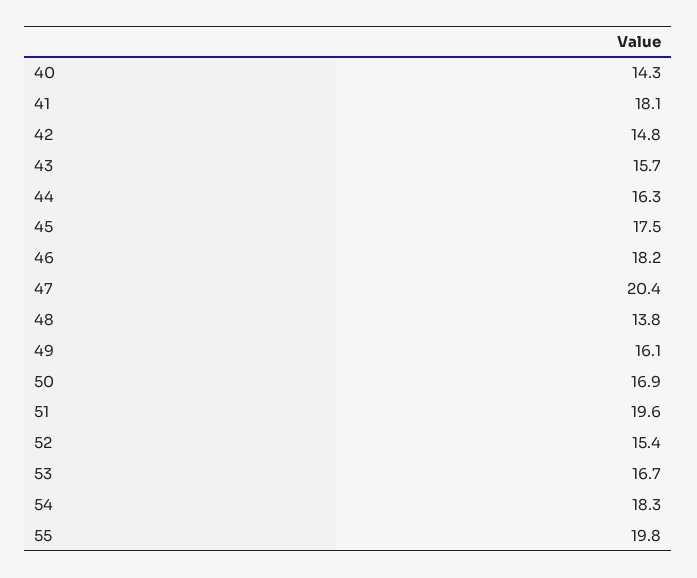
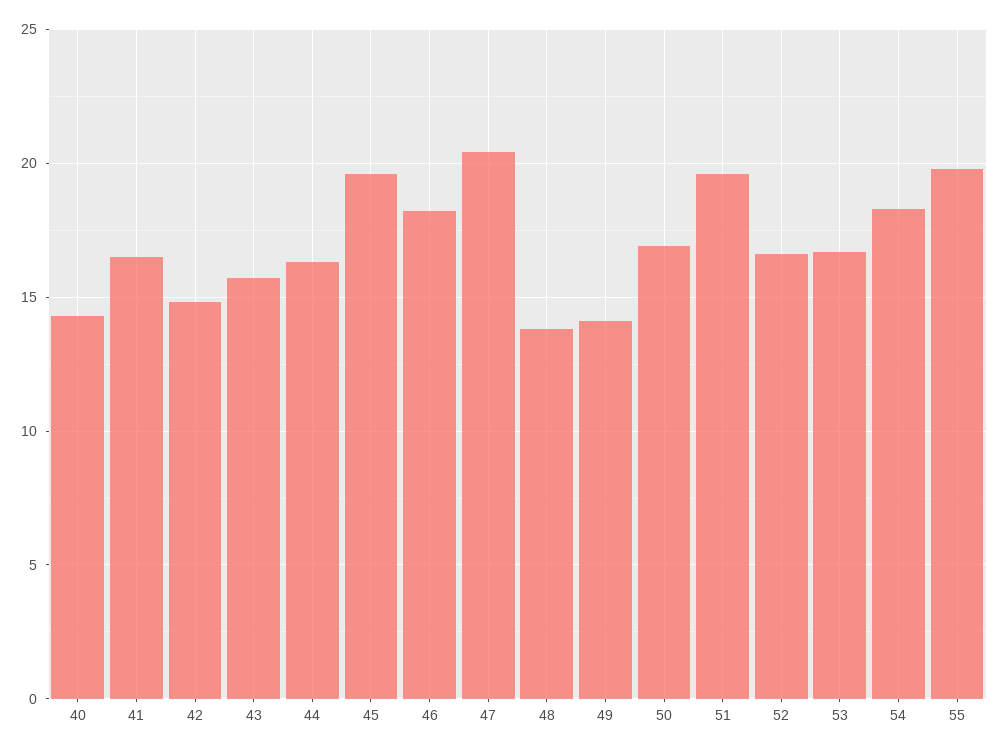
41: 18.1 -> 16.5
45: 17.5 -> 19.5
49: 16.1 -> 14
52: 15.4 -> 16.5

